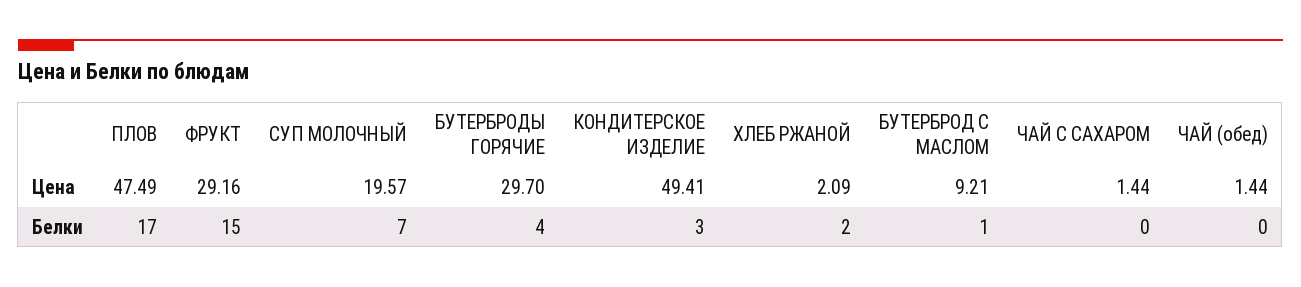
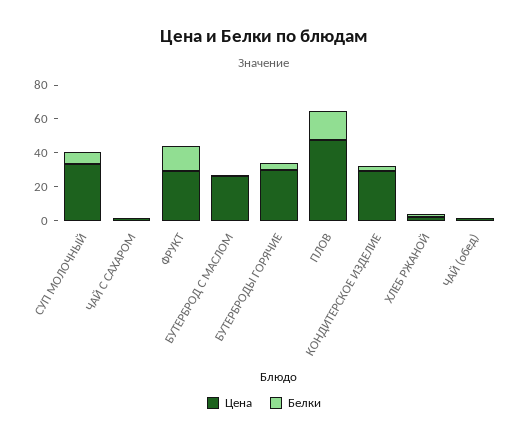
Цена, СУП МОЛОЧНЫЙ: 19.57 -> 35
Цена, КОНДИТЕРСКОЕ ИЗДЕЛИЕ: 49.41 -> 30
Цена, БУТЕРБРОД С МАСЛОМ: 9.21 -> 25

